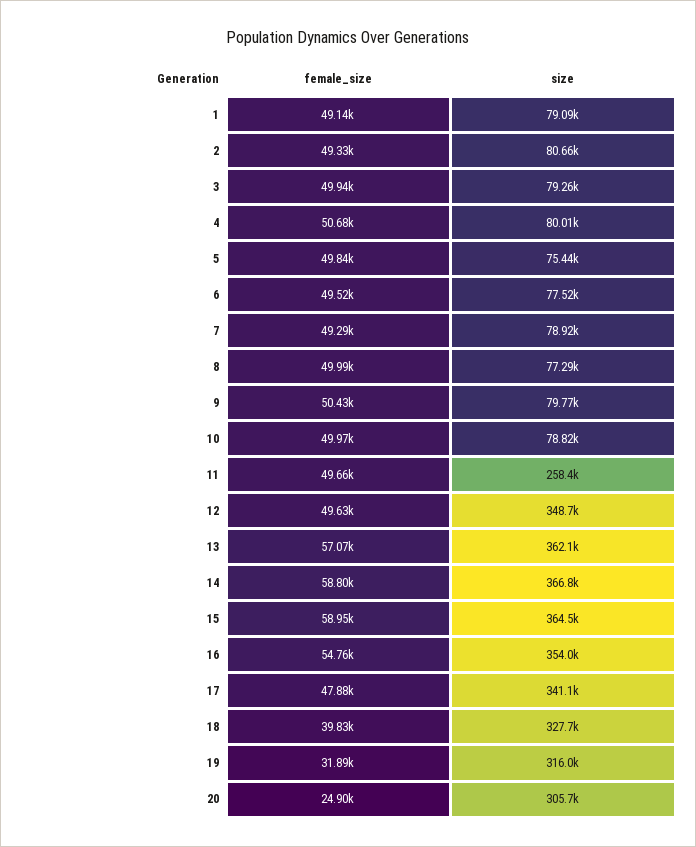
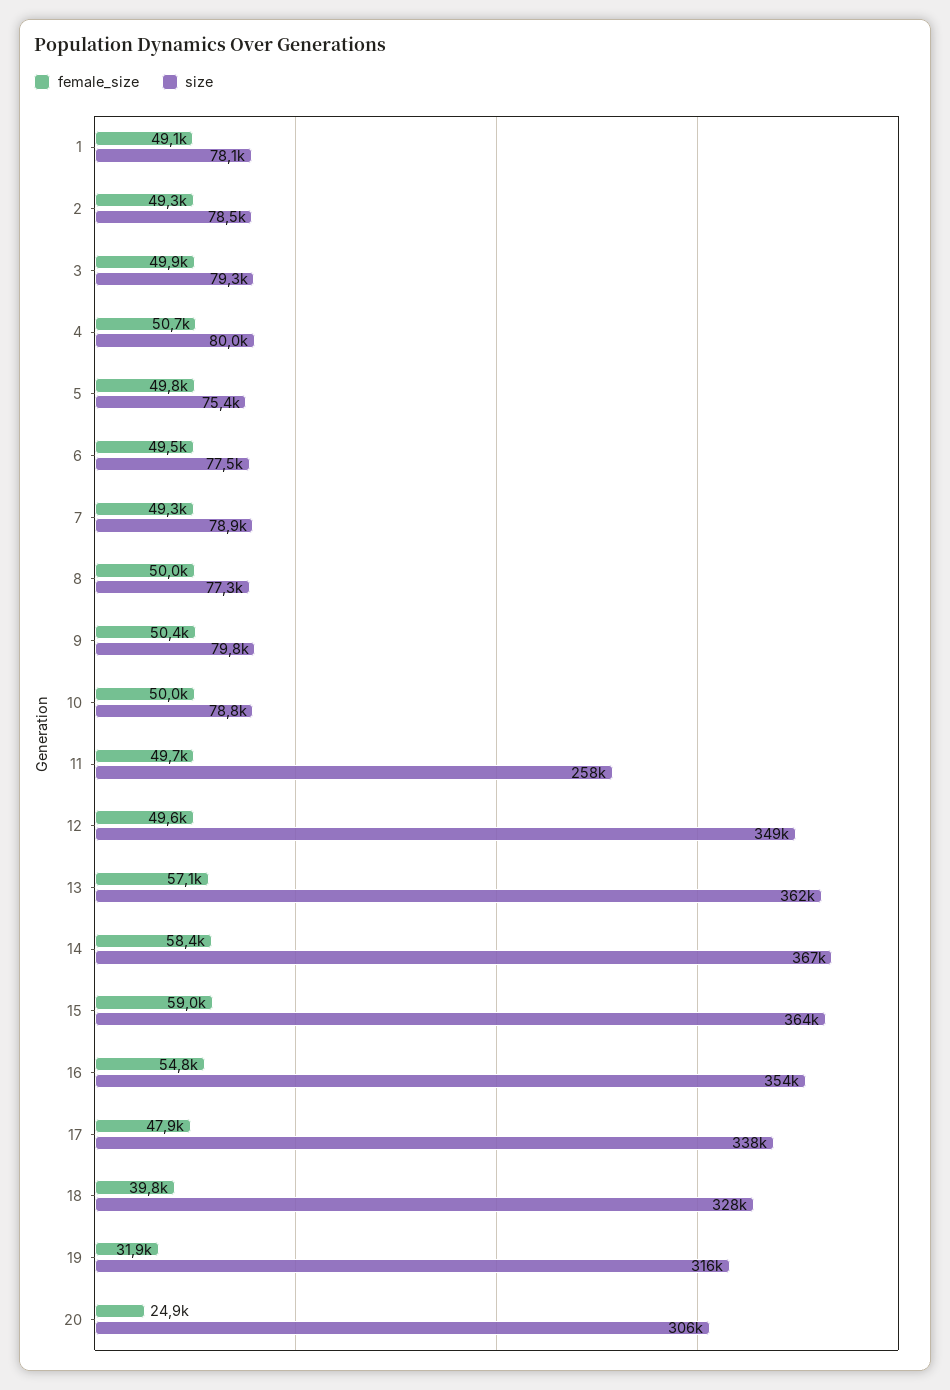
size, 1: 79090 -> 78100
size, 2: 80660 -> 78500
female_size, 14: 58800 -> 58400
size, 17: 341100 -> 338000

